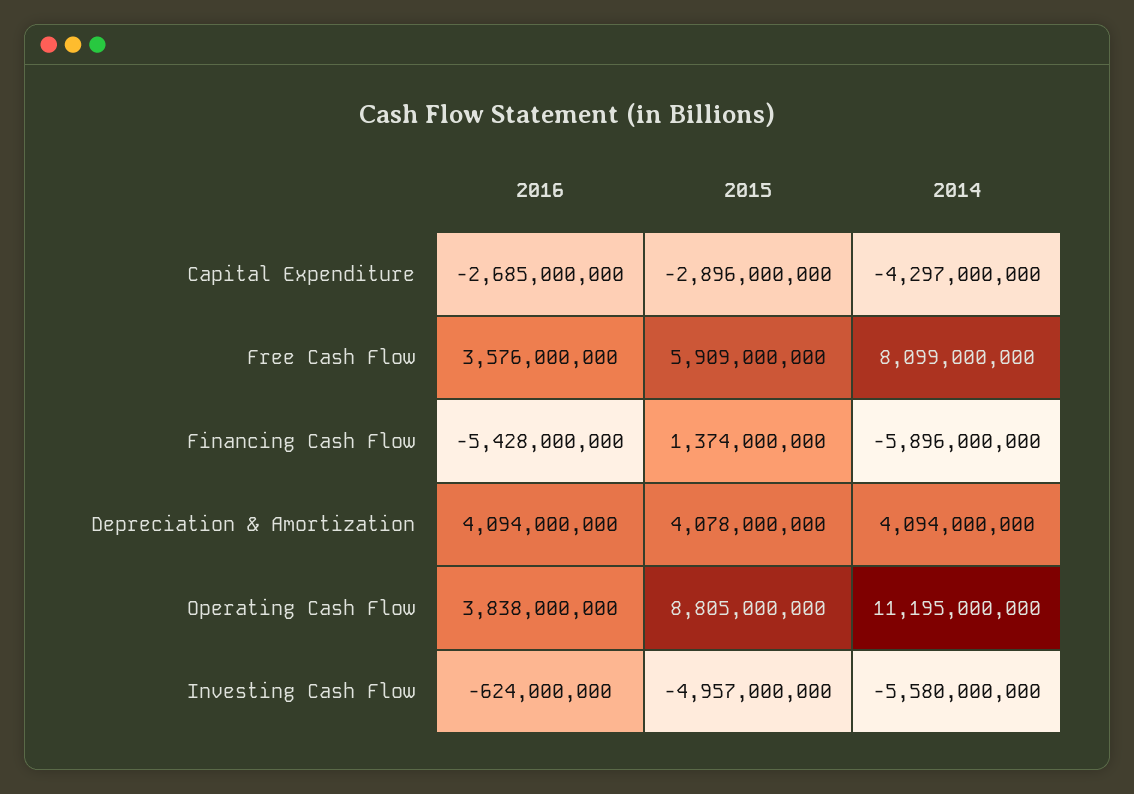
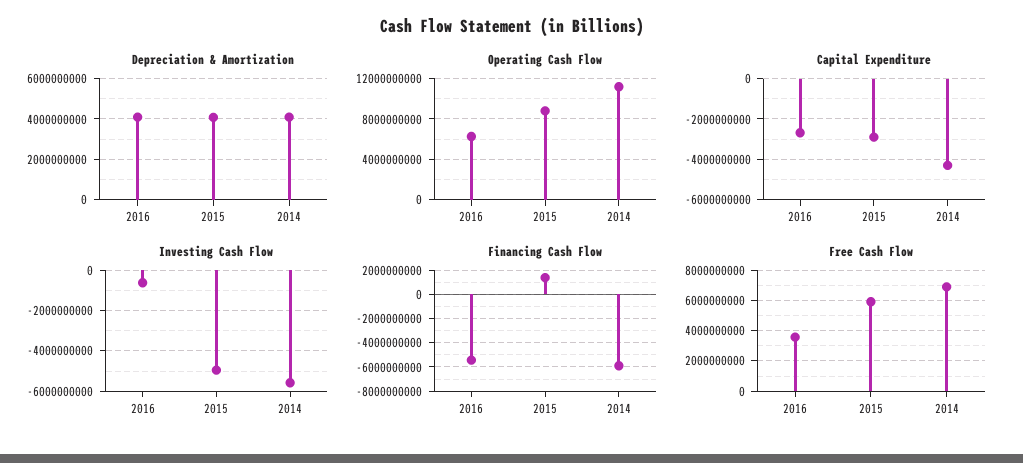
Free Cash Flow, 2014: 8099000000 -> 7000000000
Operating Cash Flow, 2016: 3838000000 -> 6000000000

